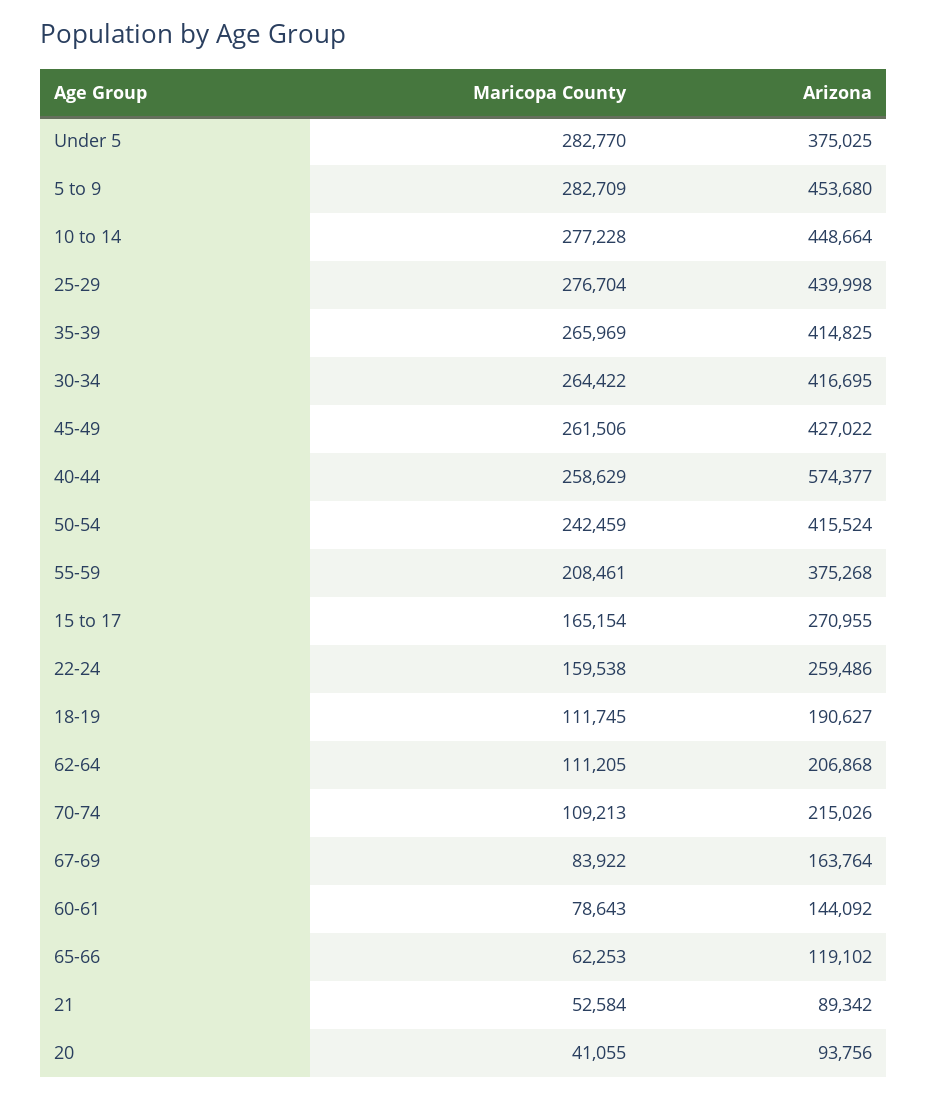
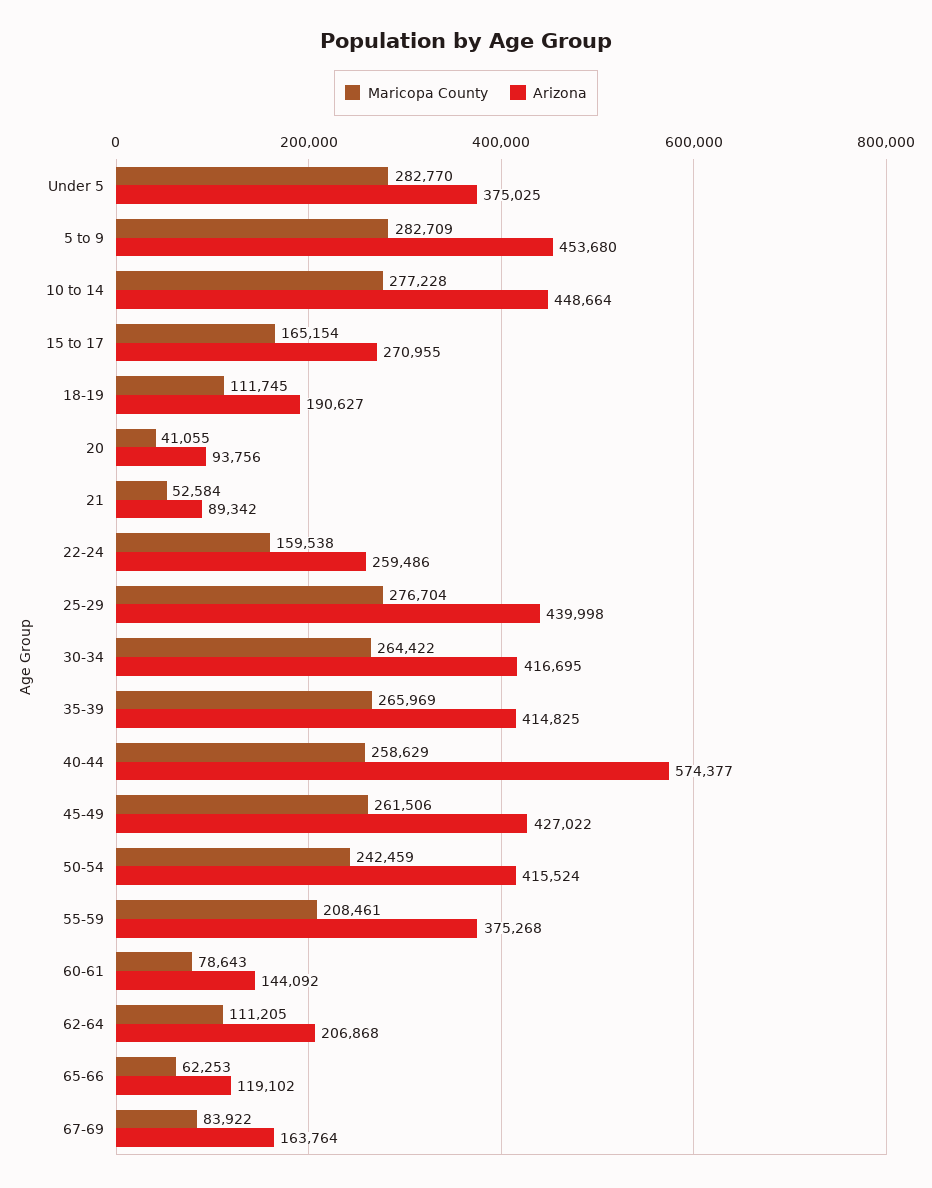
Maricopa County, 70-74: 109213 -> none
Arizona, 70-74: 215026 -> none

